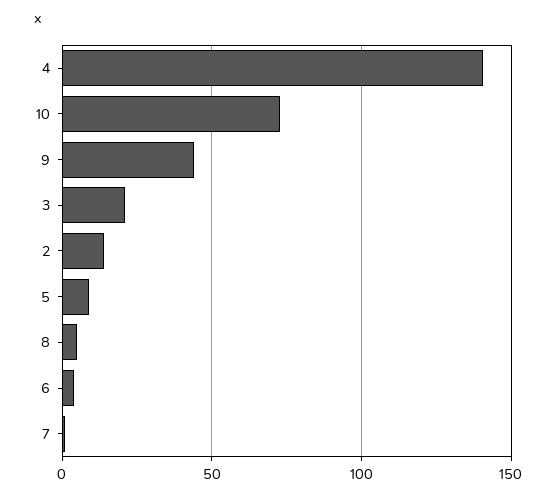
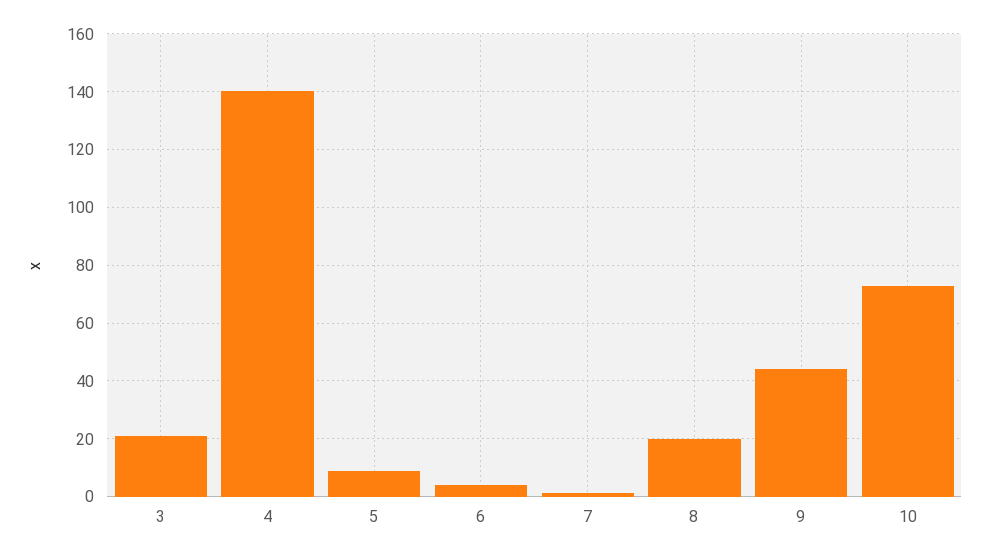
2: 15 -> none
8: 5 -> 20

